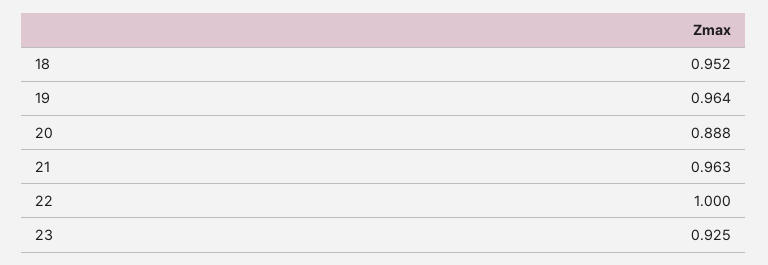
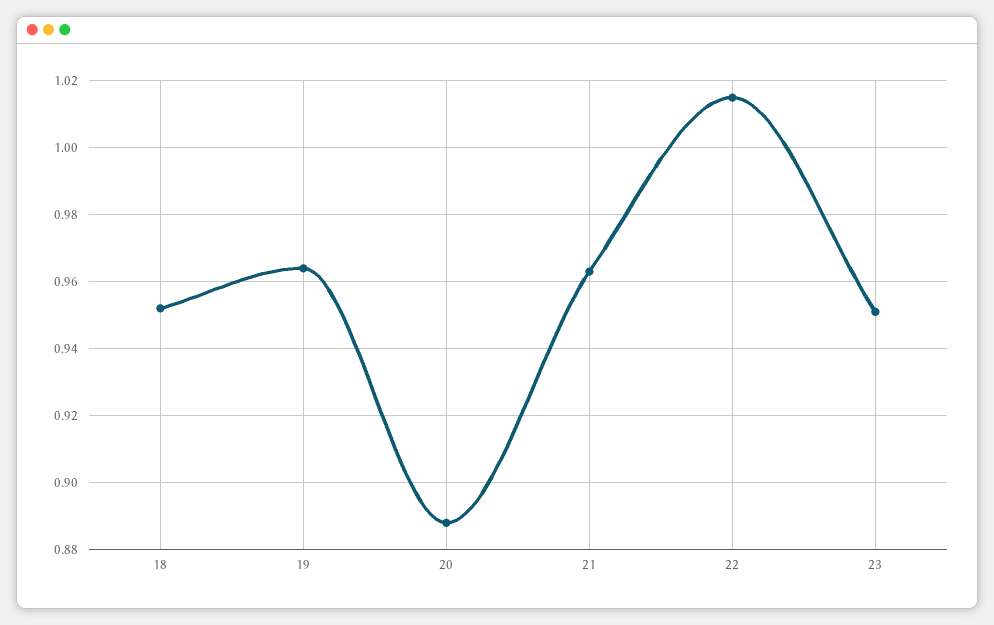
22: 1 -> 1.015
23: 0.925 -> 0.95

